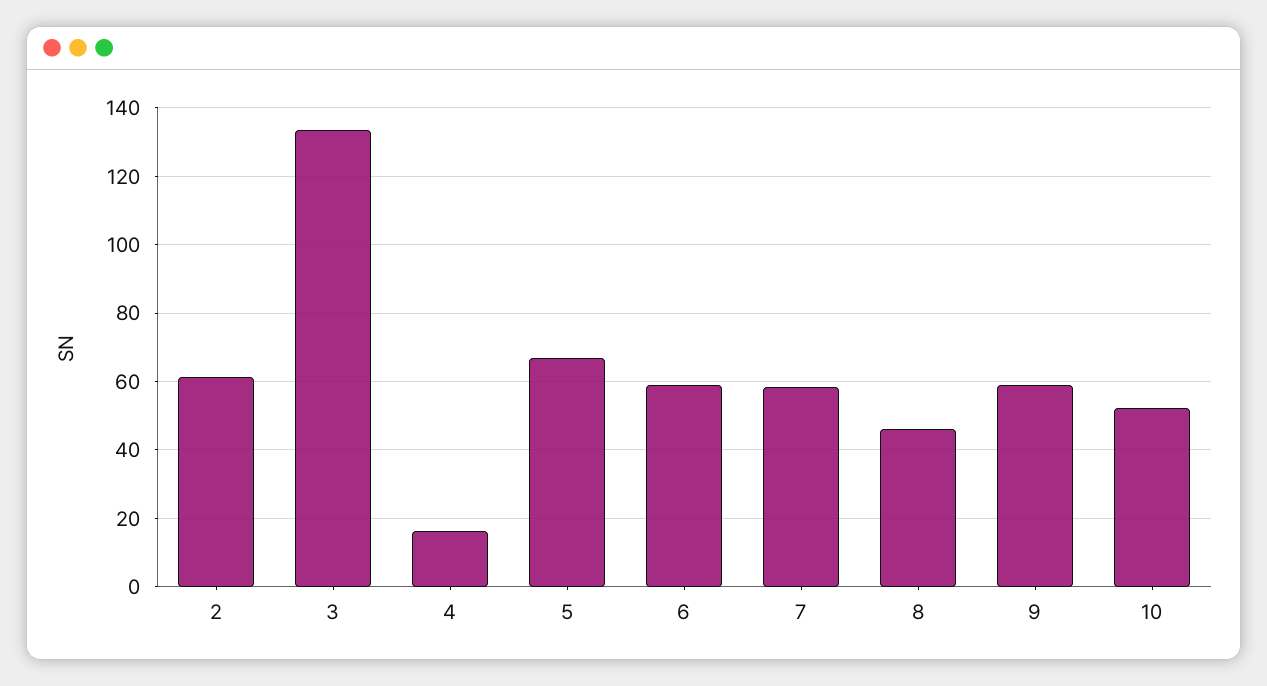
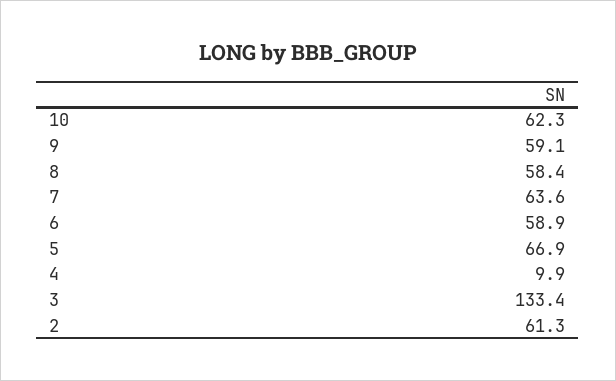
4: 16 -> 9.9
7: 58 -> 63.6
8: 46 -> 58.4
10: 52 -> 62.3

